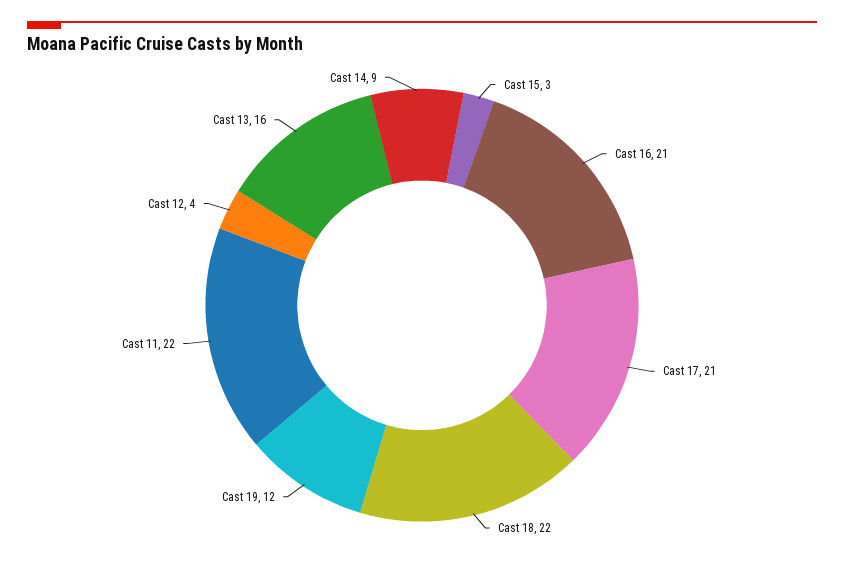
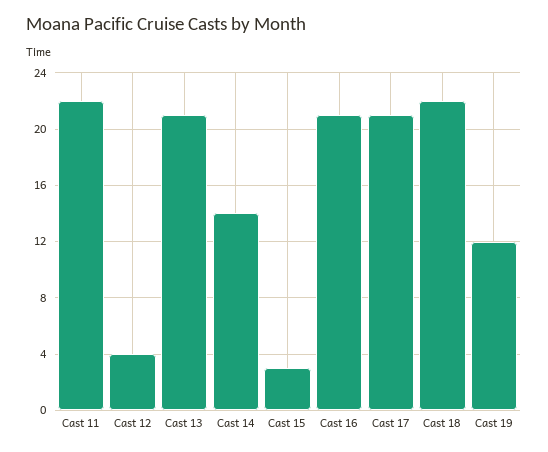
Cast 13: 16 -> 21
Cast 14: 9 -> 14

